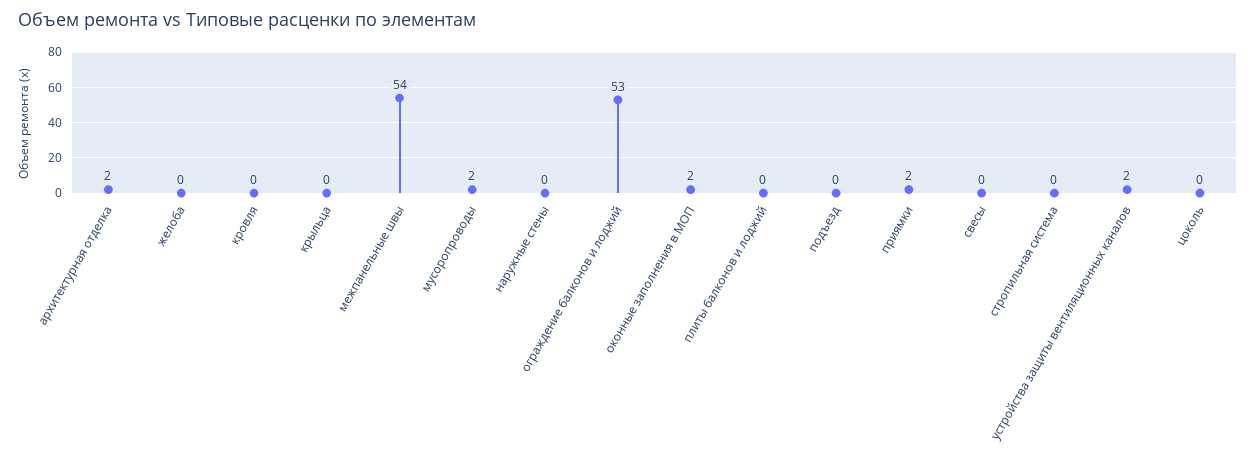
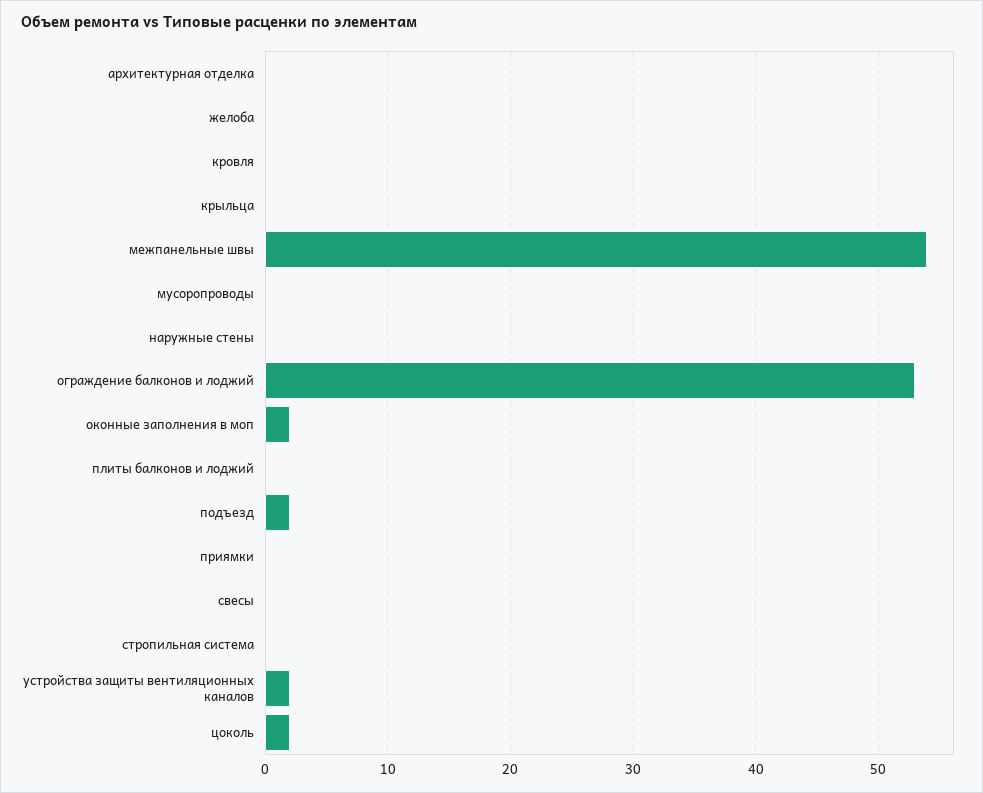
архитектурная отделка: 2 -> 0
мусоропроводы: 2 -> 0
подъезд: 0 -> 2
приямки: 2 -> 0
цоколь: 0 -> 2

